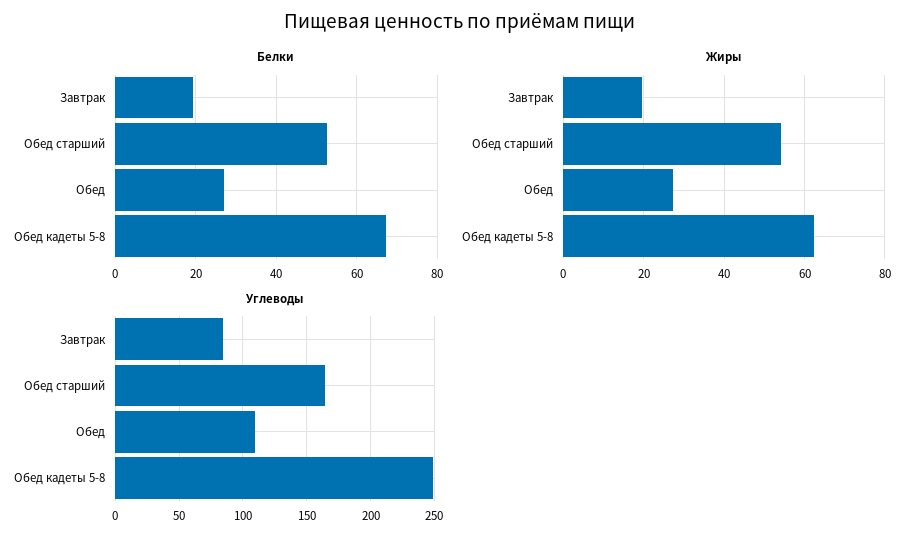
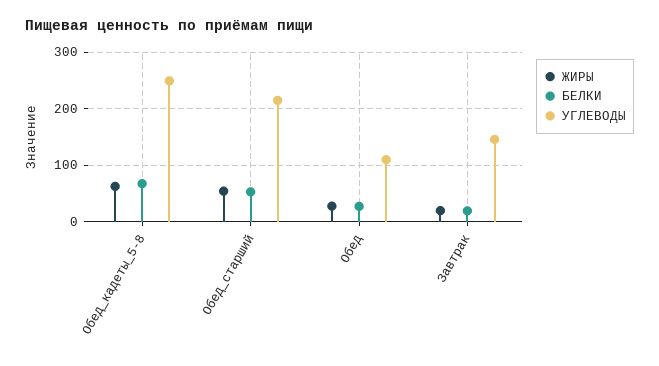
Углеводы, Завтрак: 85 -> 140
Углеводы, Обед старший: 165 -> 220

